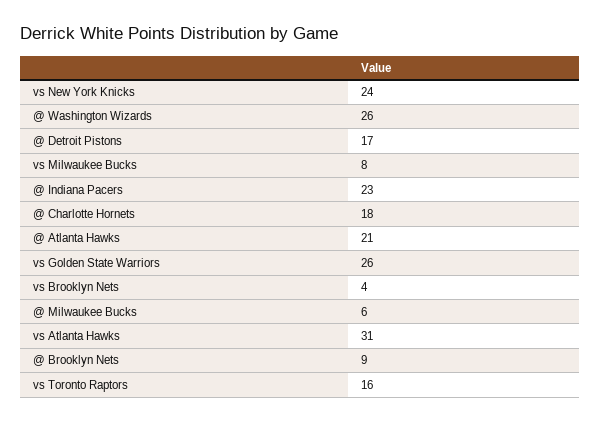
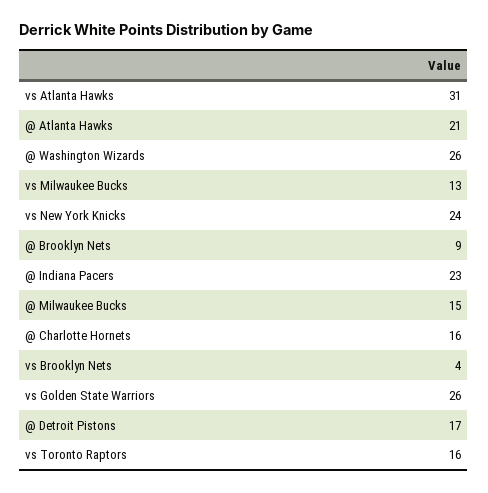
vs Milwaukee Bucks: 8 -> 13
@ Charlotte Hornets: 18 -> 16
@ Milwaukee Bucks: 6 -> 15

